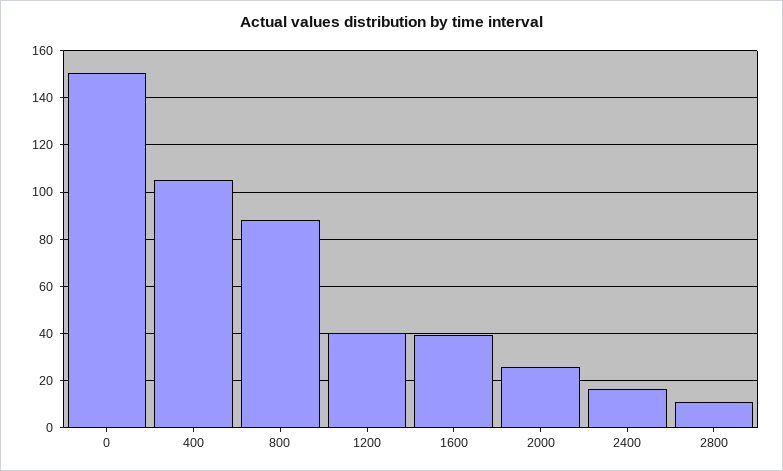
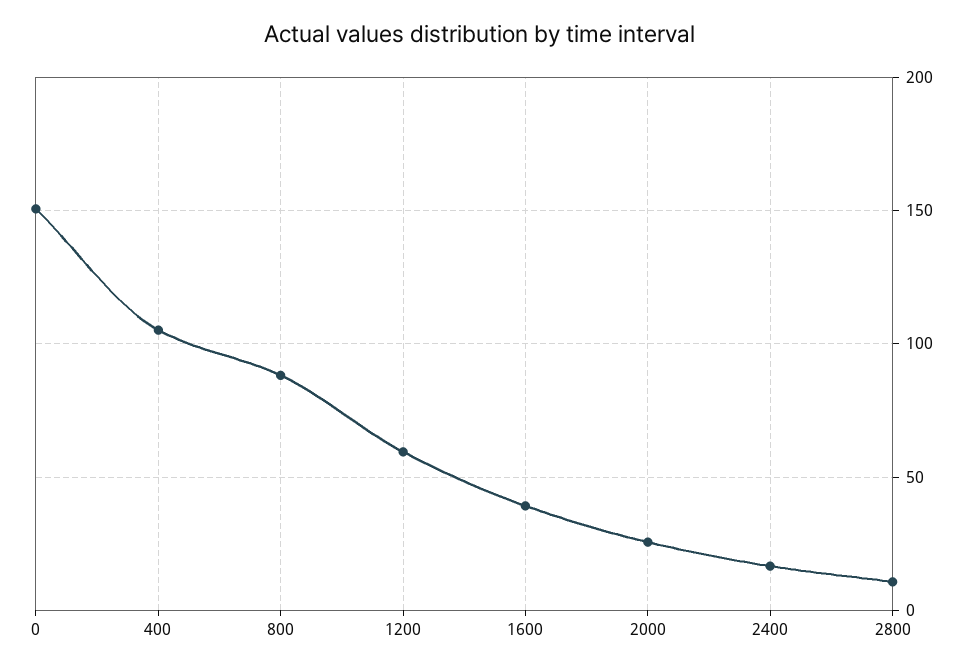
1200: 40 -> 60

